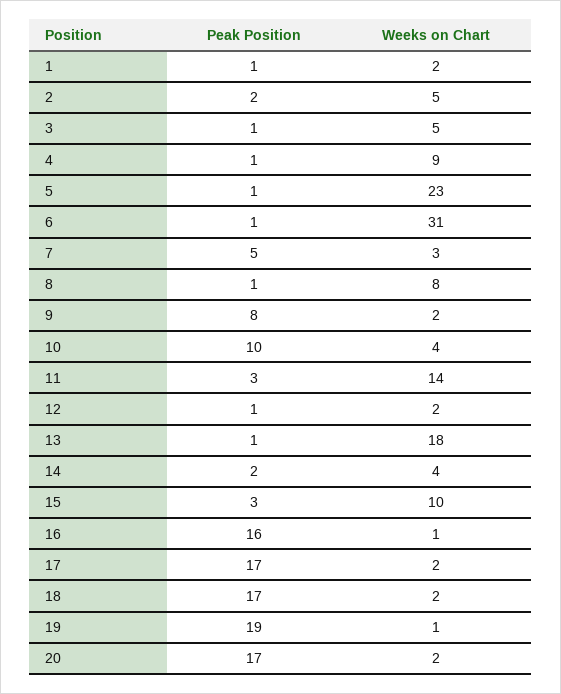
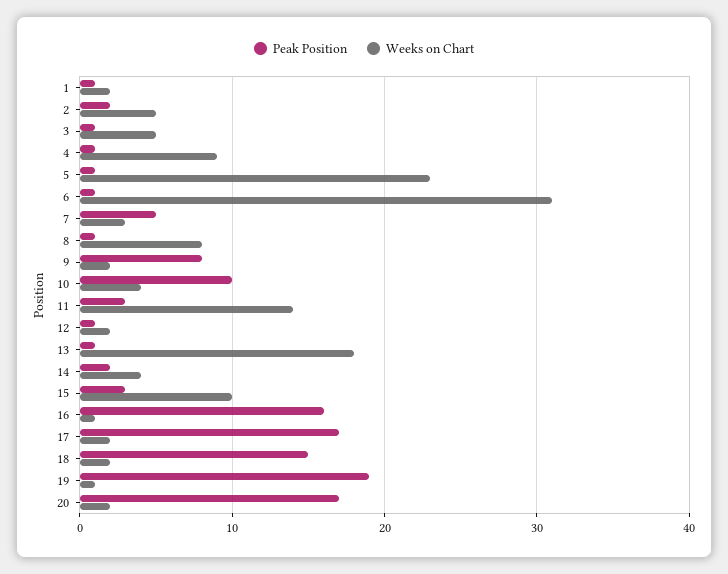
Peak Position, 18: 17 -> 15

